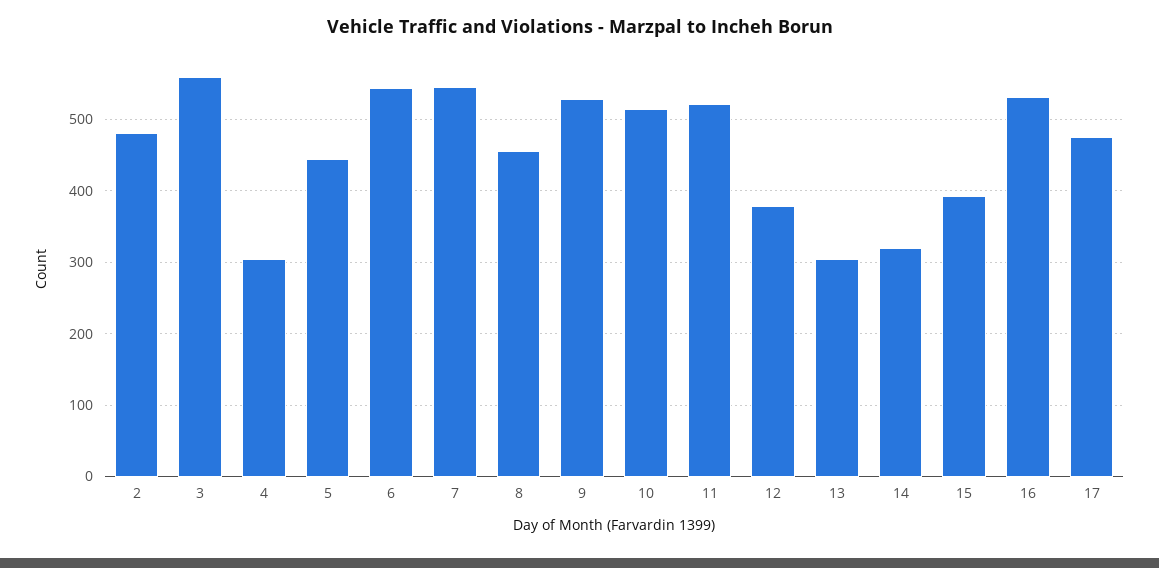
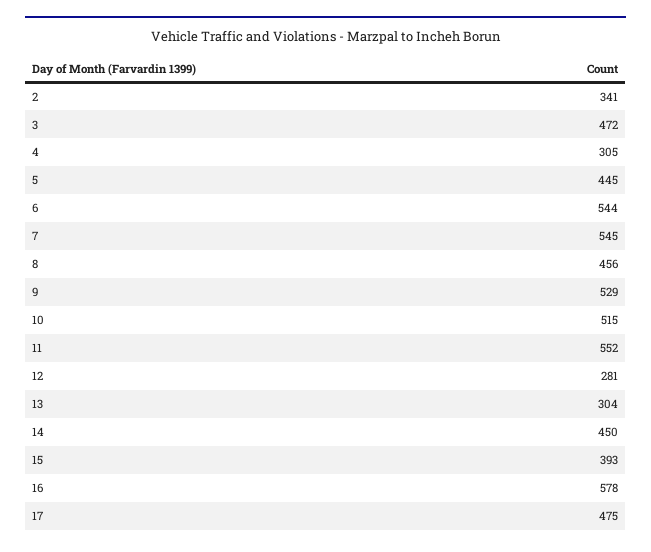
2: 480 -> 341
3: 560 -> 472
11: 520 -> 552
12: 380 -> 281
14: 320 -> 450
16: 530 -> 578

